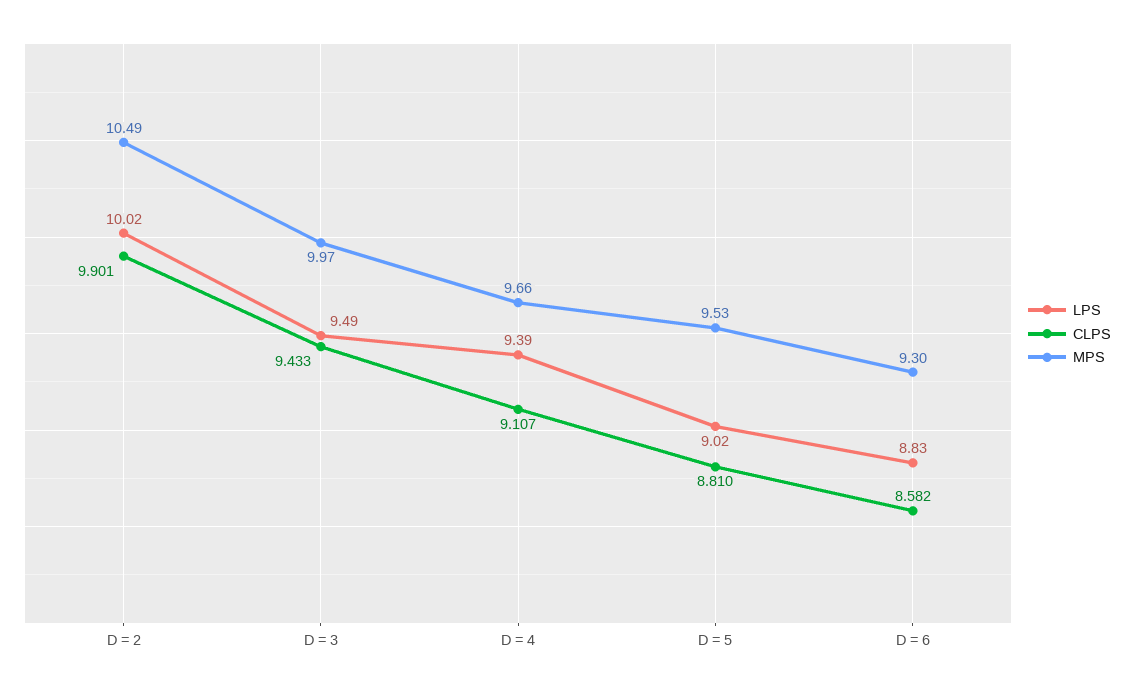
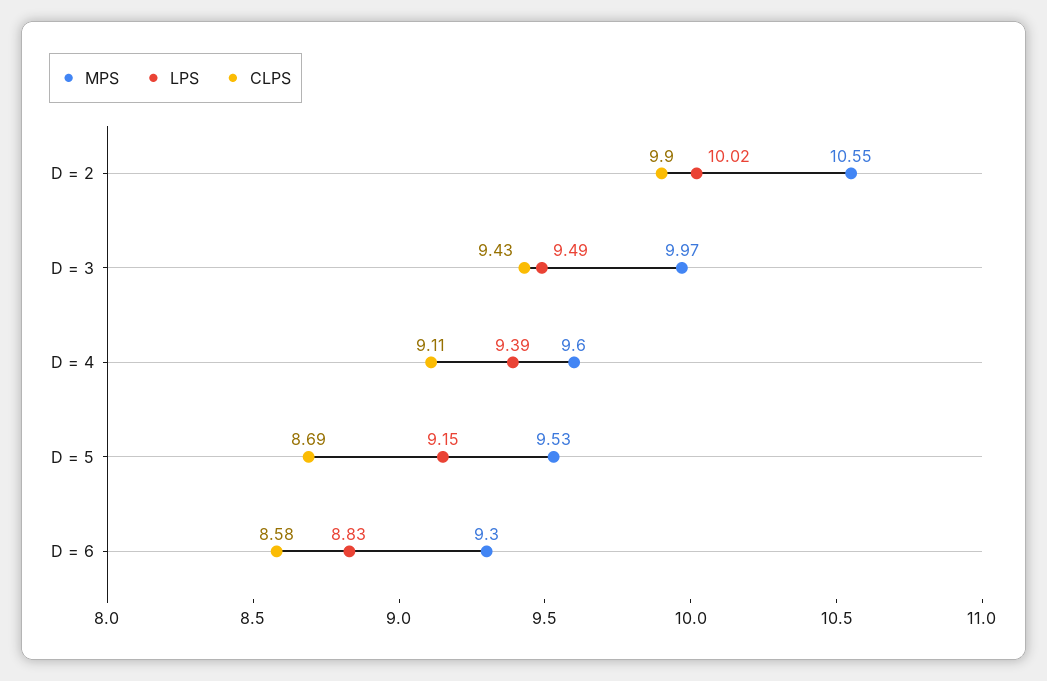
MPS, D = 2: 10.49 -> 10.55
MPS, D = 4: 9.66 -> 9.6
LPS, D = 5: 9.02 -> 9.15
CLPS, D = 5: 8.81 -> 8.69

